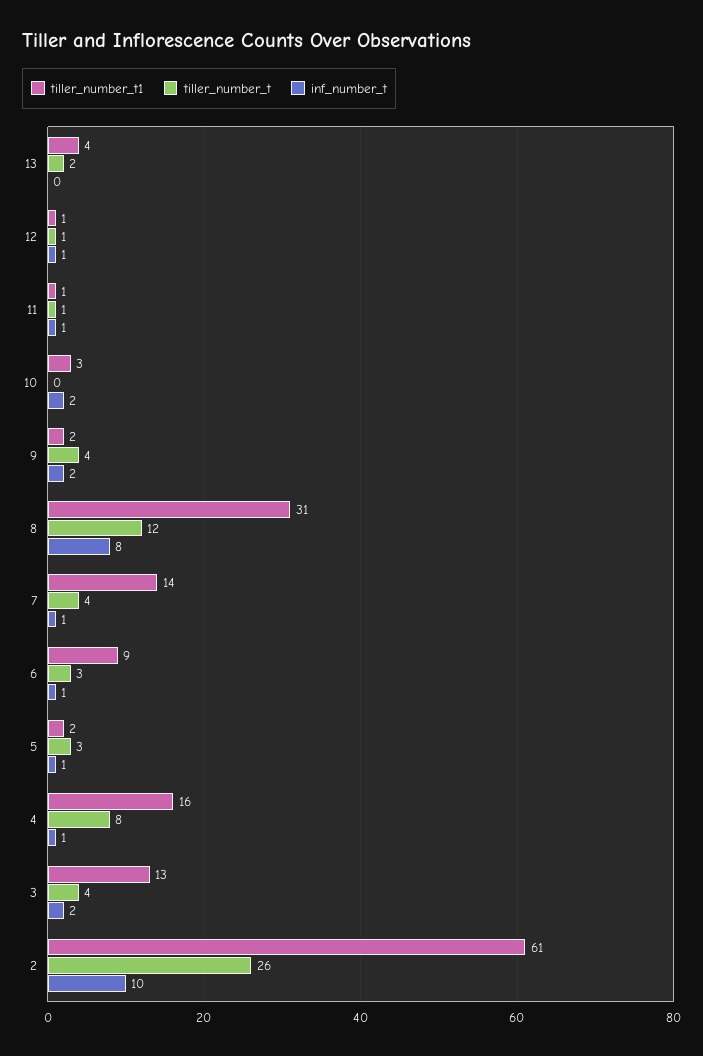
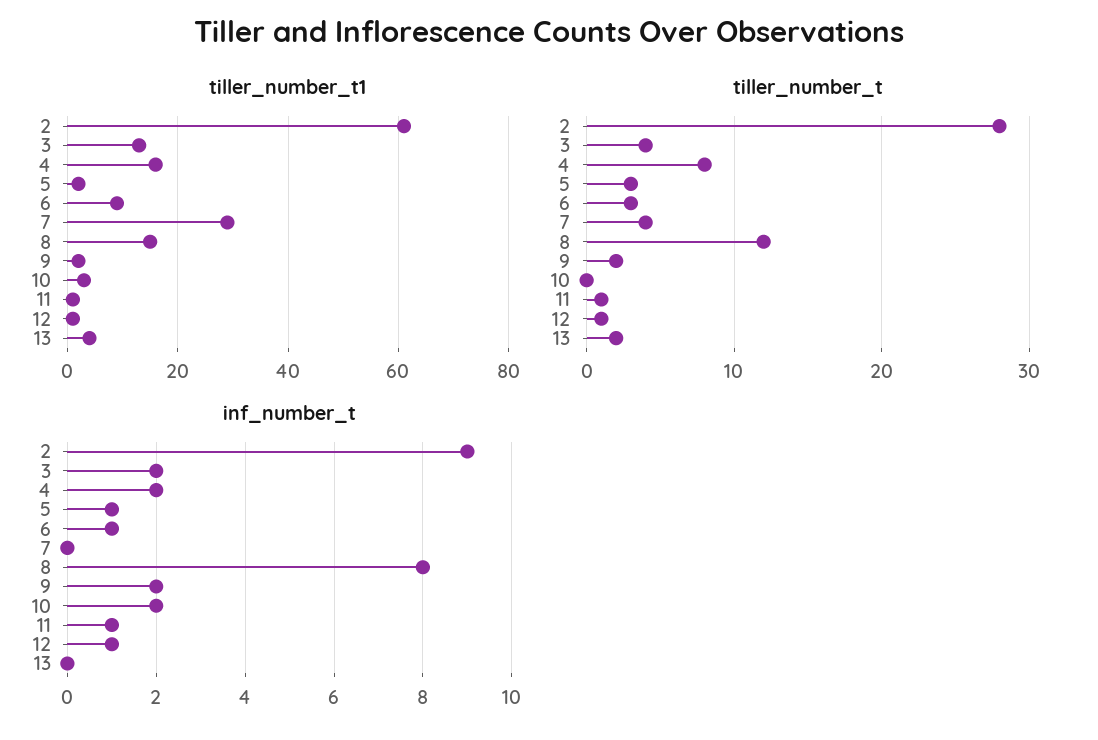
tiller_number_t, 9: 4 -> 2
tiller_number_t1, 8: 31 -> 15
tiller_number_t1, 7: 14 -> 30
inf_number_t, 7: 1 -> 0
inf_number_t, 4: 1 -> 2
tiller_number_t, 2: 26 -> 28
inf_number_t, 2: 10 -> 9

